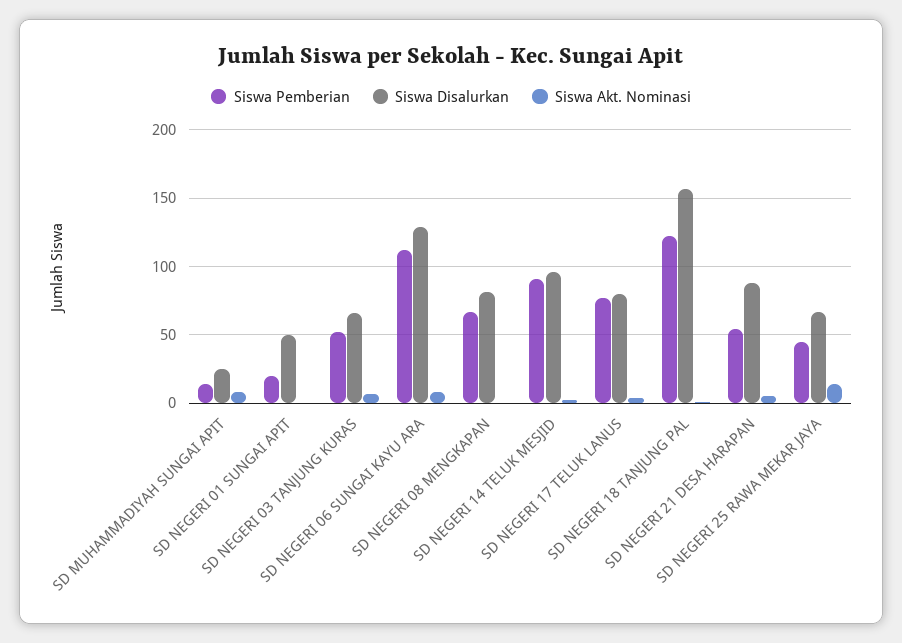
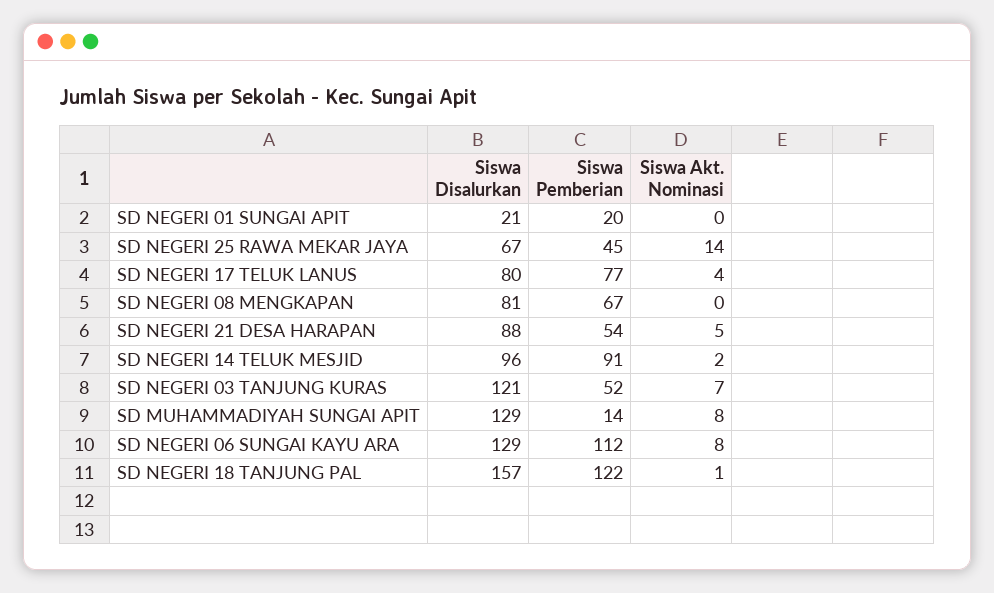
Siswa Disalurkan, SD MUHAMMADIYAH SUNGAI APIT: 25 -> 129
Siswa Disalurkan, SD NEGERI 01 SUNGAI APIT: 50 -> 21
Siswa Disalurkan, SD NEGERI 03 TANJUNG KURAS: 65 -> 121

